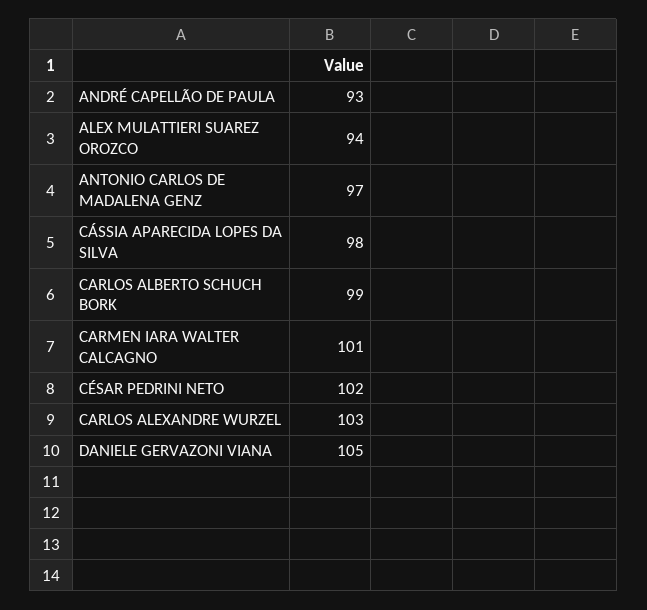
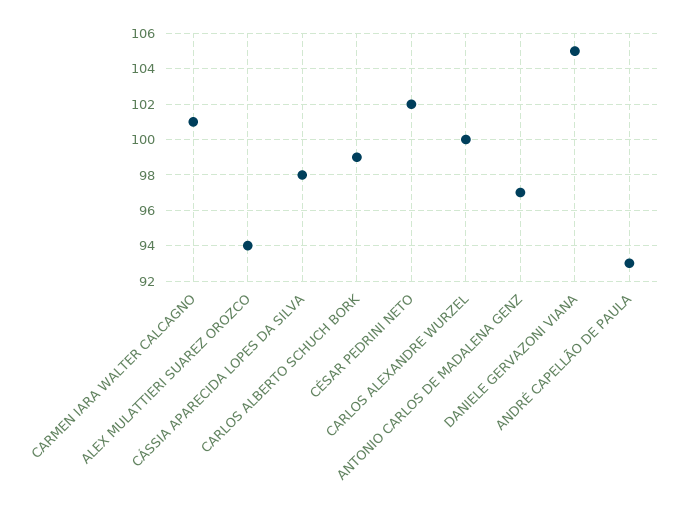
CARLOS ALEXANDRE WURZEL: 103 -> 100

